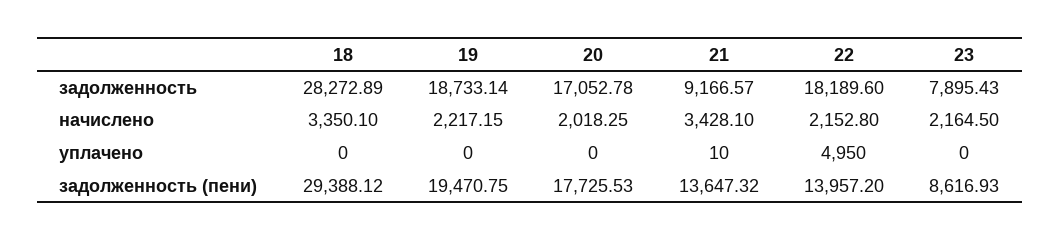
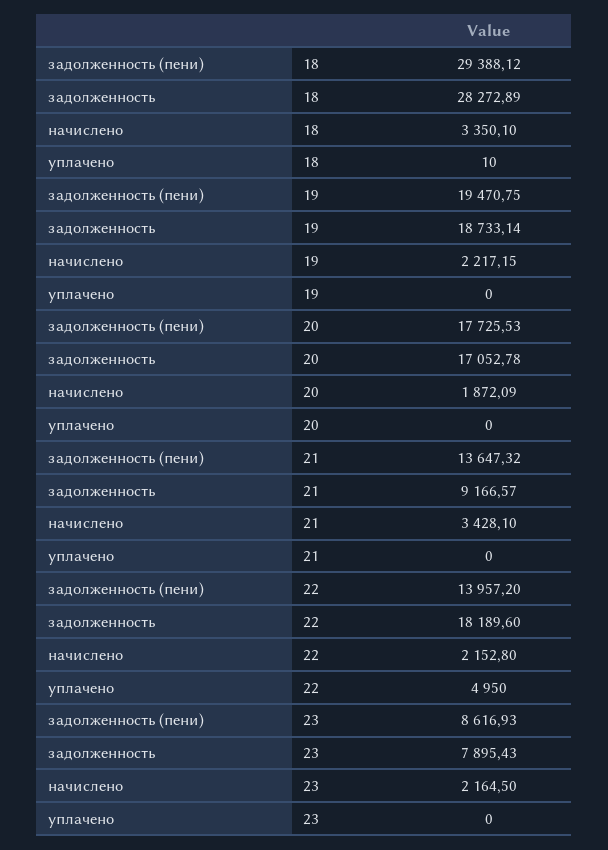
20, начислено: 2018.25 -> 1872.09
18, уплачено: 0 -> 10
21, уплачено: 10 -> 0

